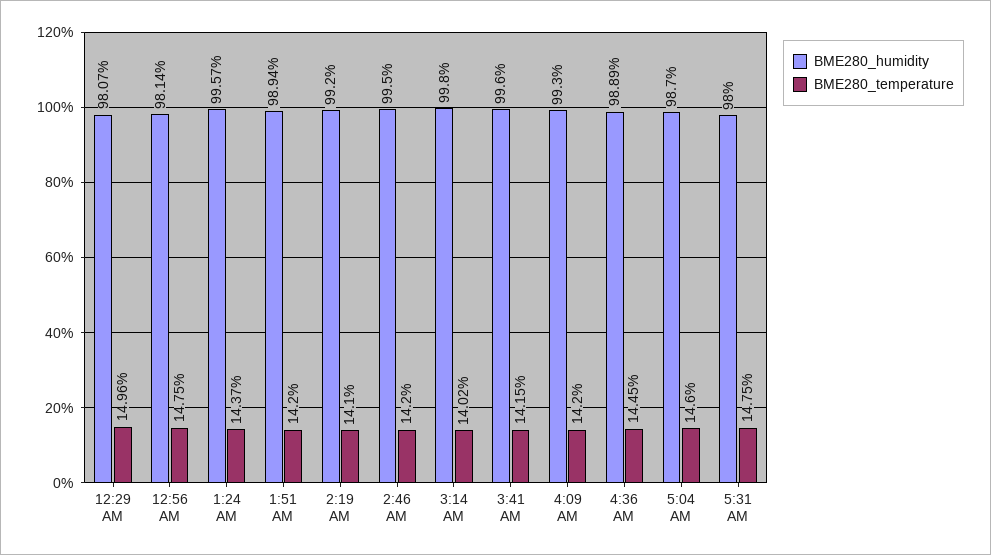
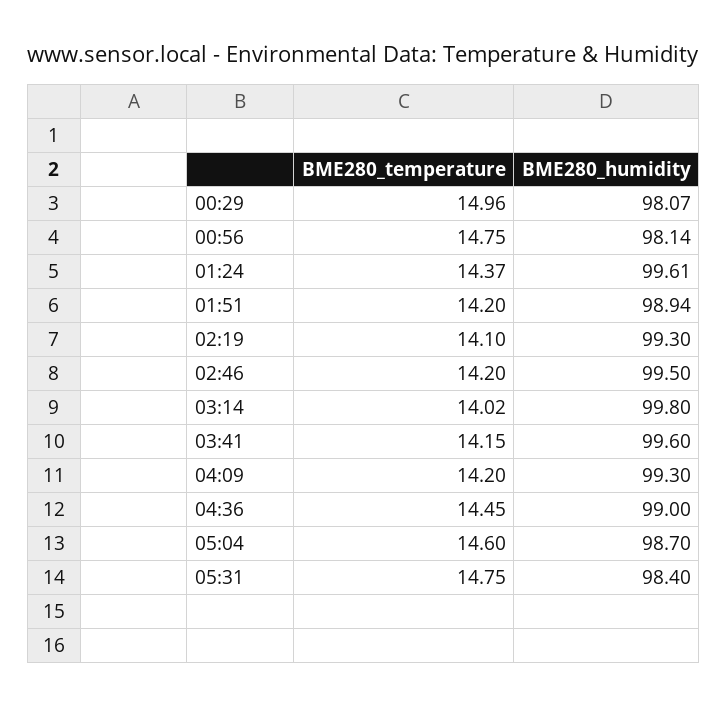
BME280_humidity, 1:24 AM: 99.57 -> 99.61
BME280_humidity, 2:19 AM: 99.2 -> 99.3
BME280_humidity, 4:36 AM: 98.89 -> 99
BME280_humidity, 5:31 AM: 98 -> 98.4

